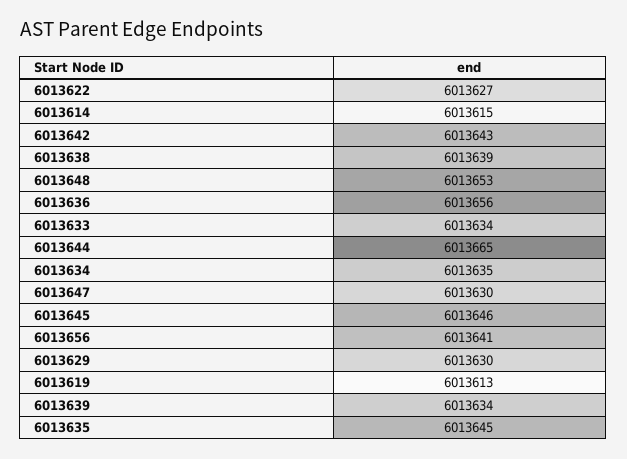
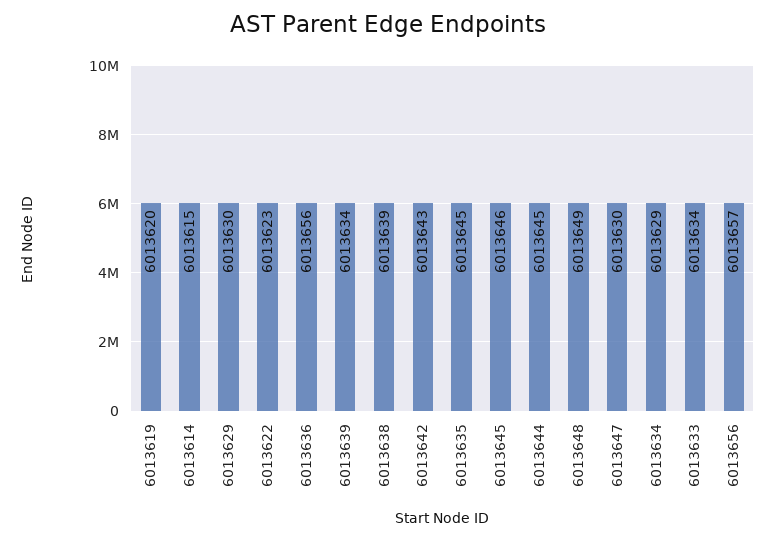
6013622: 6013627 -> 6013623
6013648: 6013653 -> 6013649
6013644: 6013665 -> 6013645
6013634: 6013635 -> 6013629
6013656: 6013641 -> 6013657
6013619: 6013613 -> 6013620

